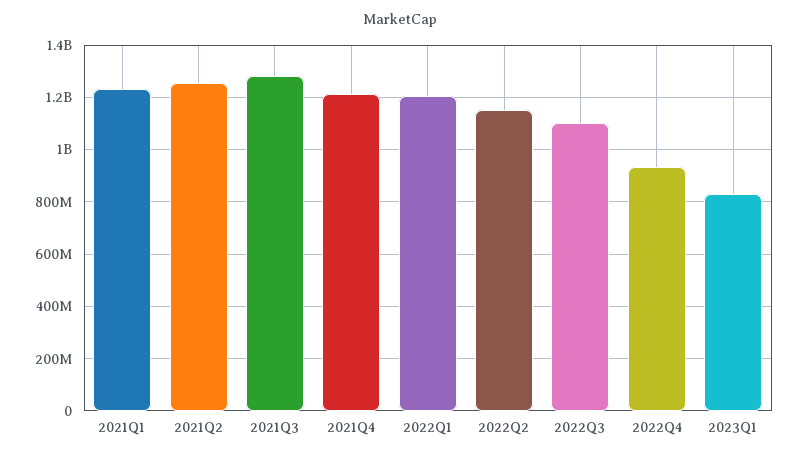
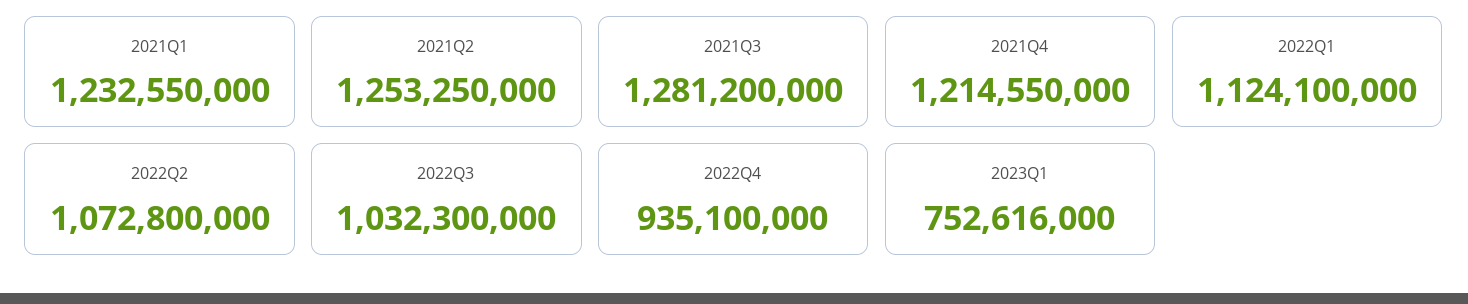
2022Q1: 1200000000 -> 1124100000
2022Q2: 1150000000 -> 1072800000
2022Q3: 1100000000 -> 1032300000
2023Q1: 825000000 -> 752616000

